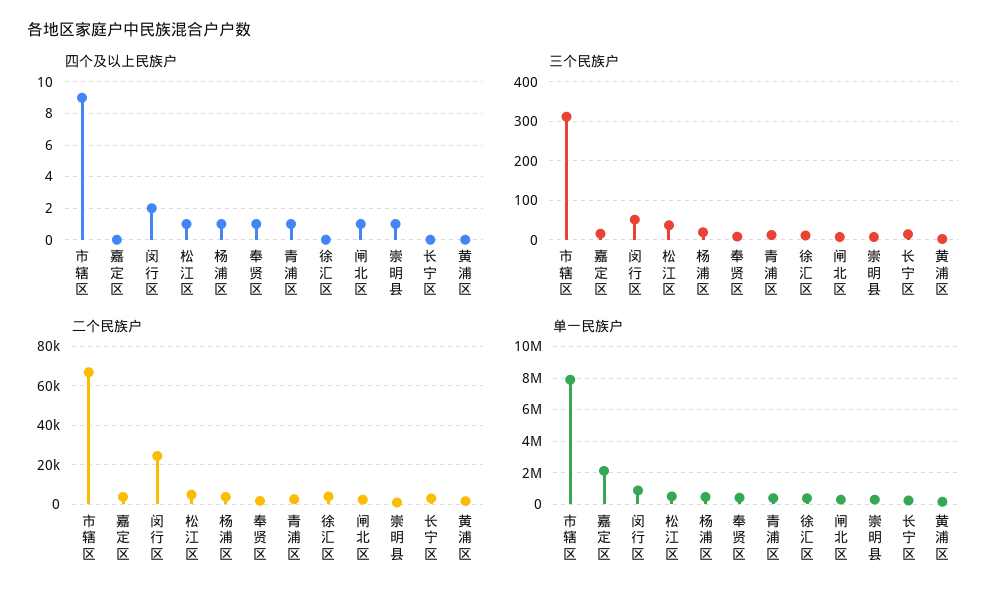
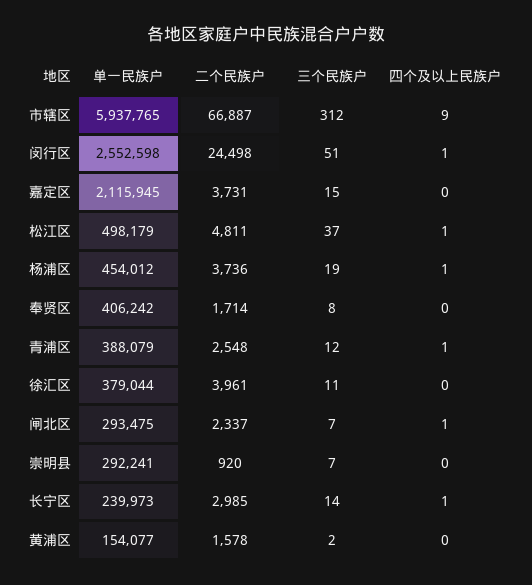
四个及以上民族户, 闵行区: 2 -> 1
四个及以上民族户, 奉贤区: 1 -> 0
四个及以上民族户, 崇明县: 1 -> 0
四个及以上民族户, 长宁区: 0 -> 1
单一民族户, 市辖区: 8000000 -> 5937765
单一民族户, 闵行区: 1000000 -> 2552598

